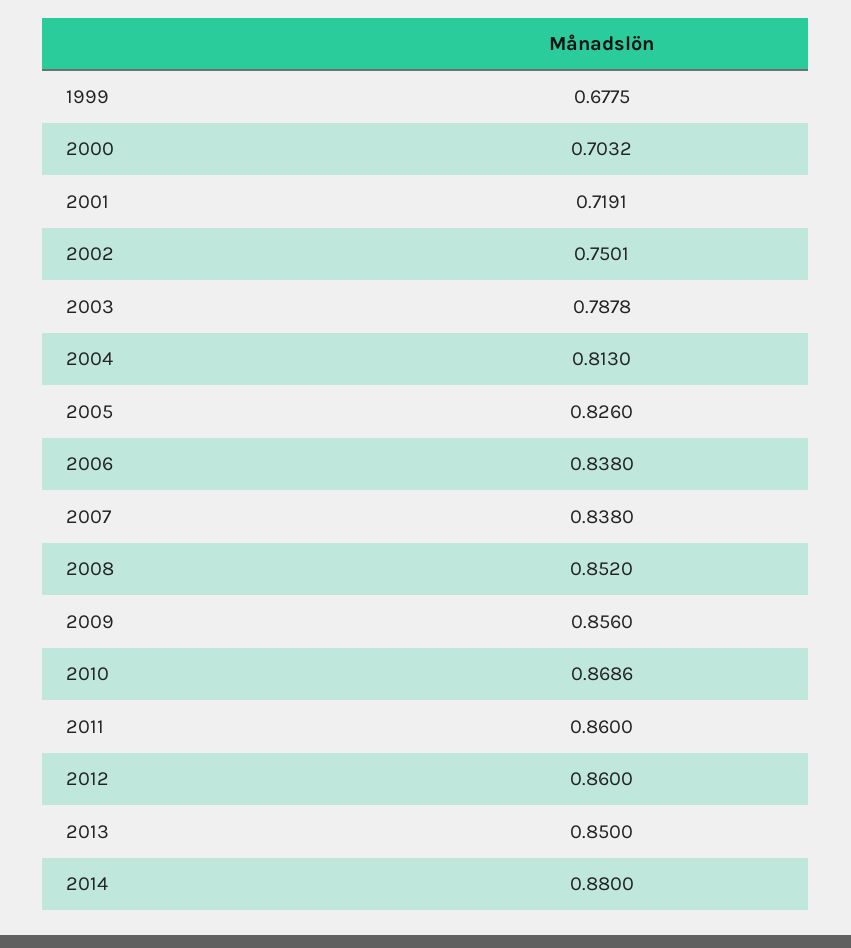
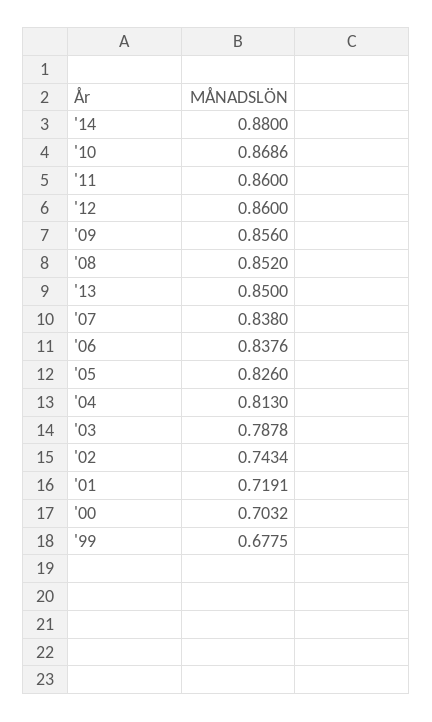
2002: 0.7501 -> 0.7434
2006: 0.838 -> 0.8376

